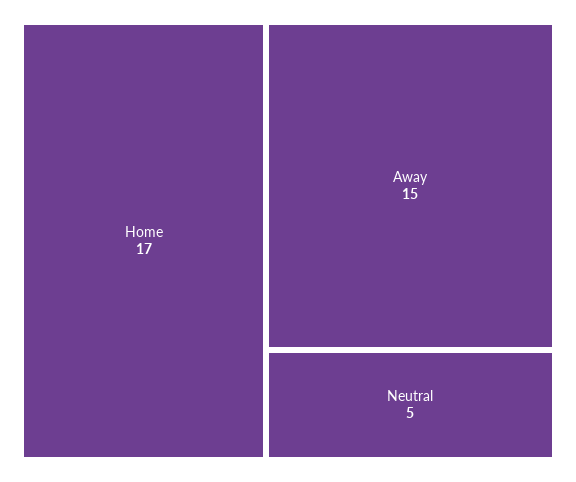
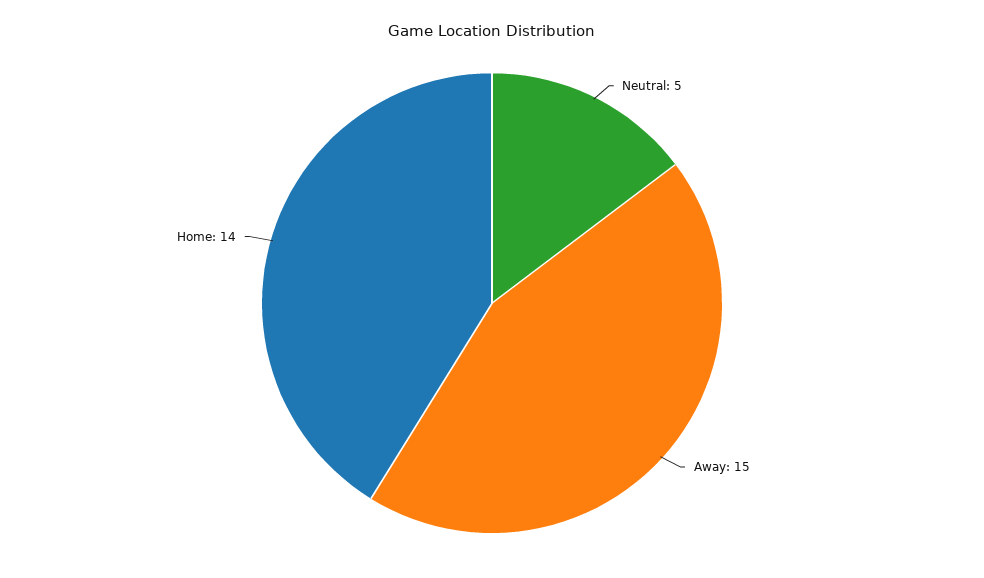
Home: 17 -> 14

